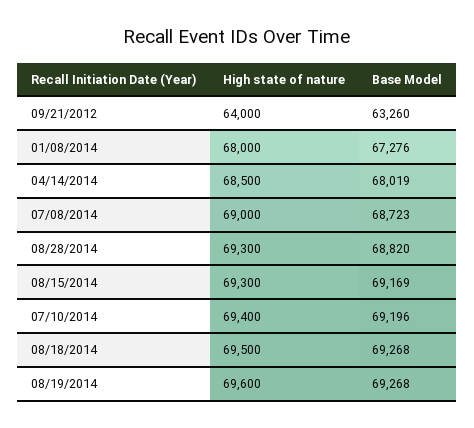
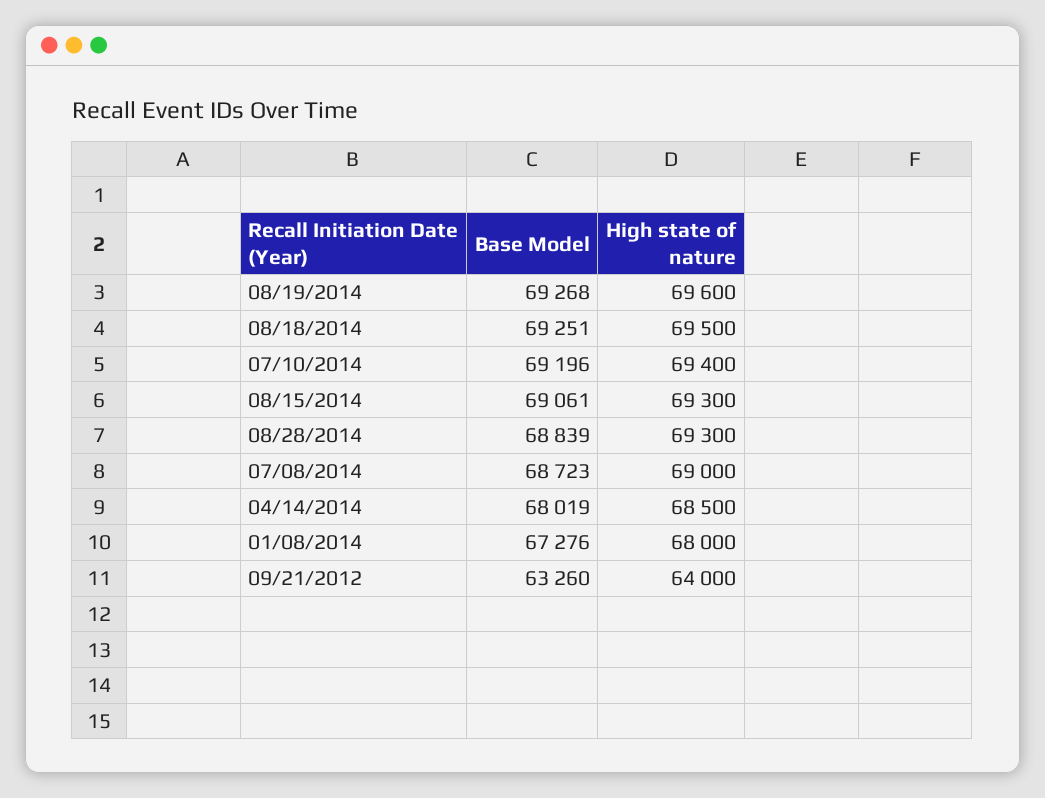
Base Model, 08/28/2014: 68820 -> 68839
Base Model, 08/15/2014: 69169 -> 69061
Base Model, 08/18/2014: 69268 -> 69251

